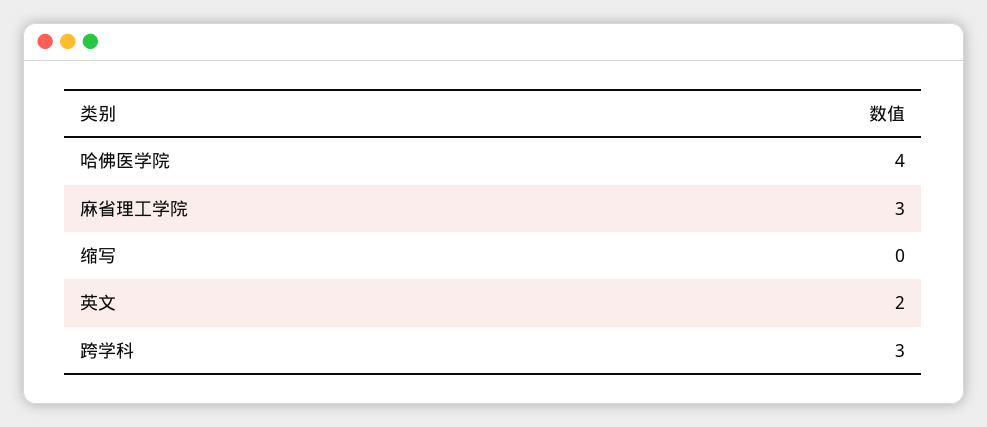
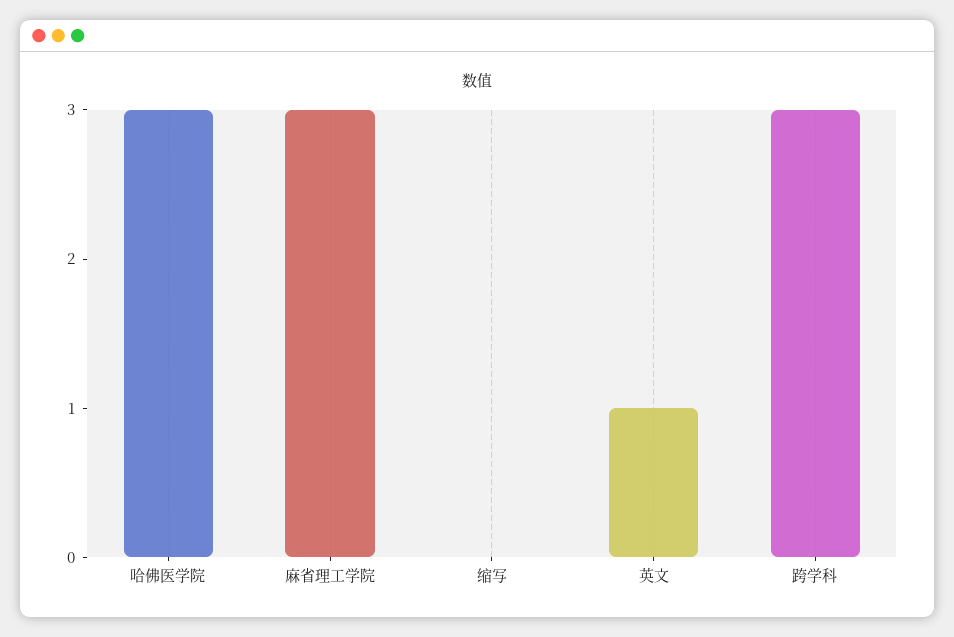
哈佛医学院: 4 -> 3
英文: 2 -> 1

